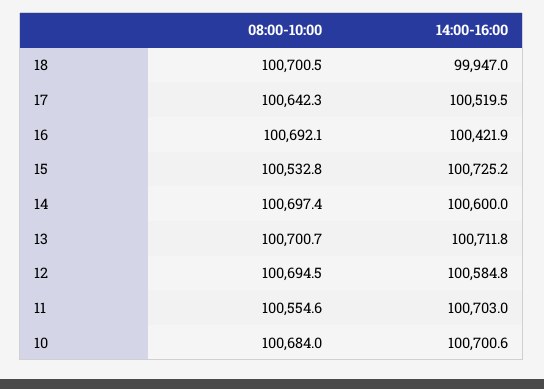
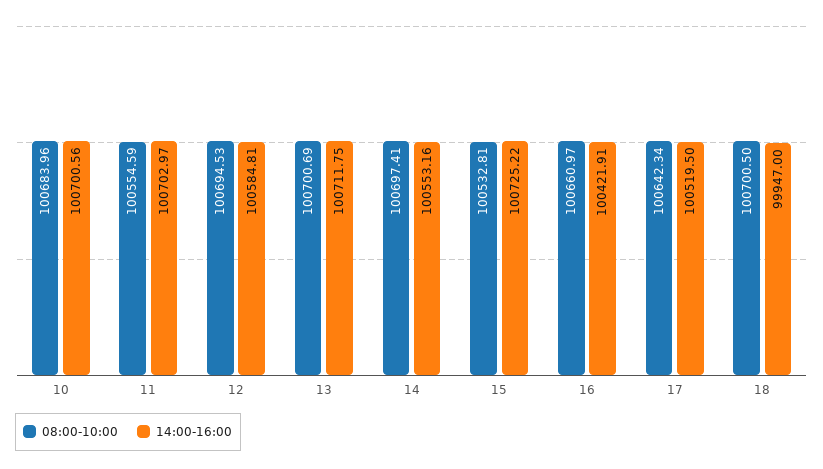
08:00-10:00, 16: 100692.1 -> 100660.97
14:00-16:00, 14: 100600 -> 100553.16

